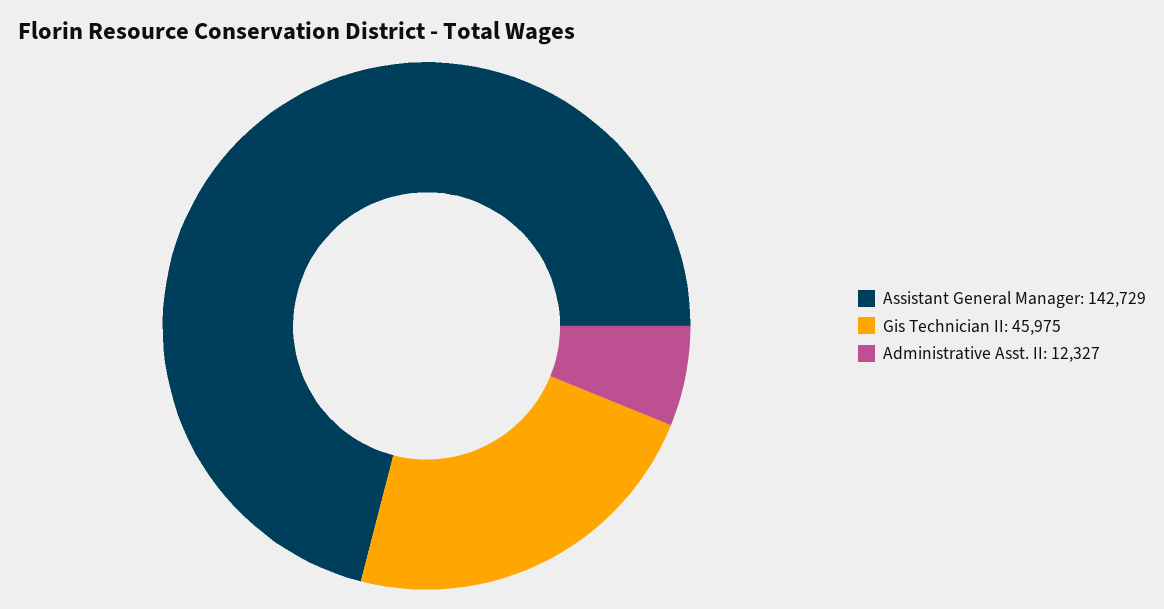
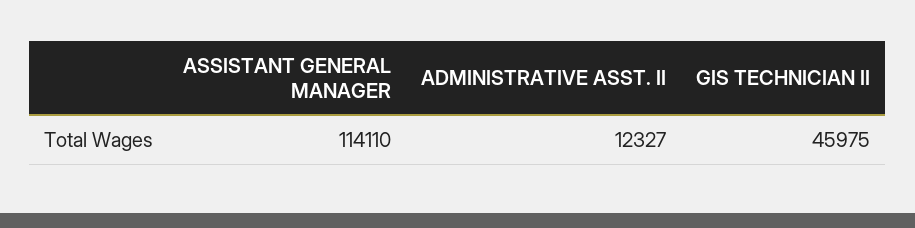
Assistant General Manager: 142729 -> 114110

